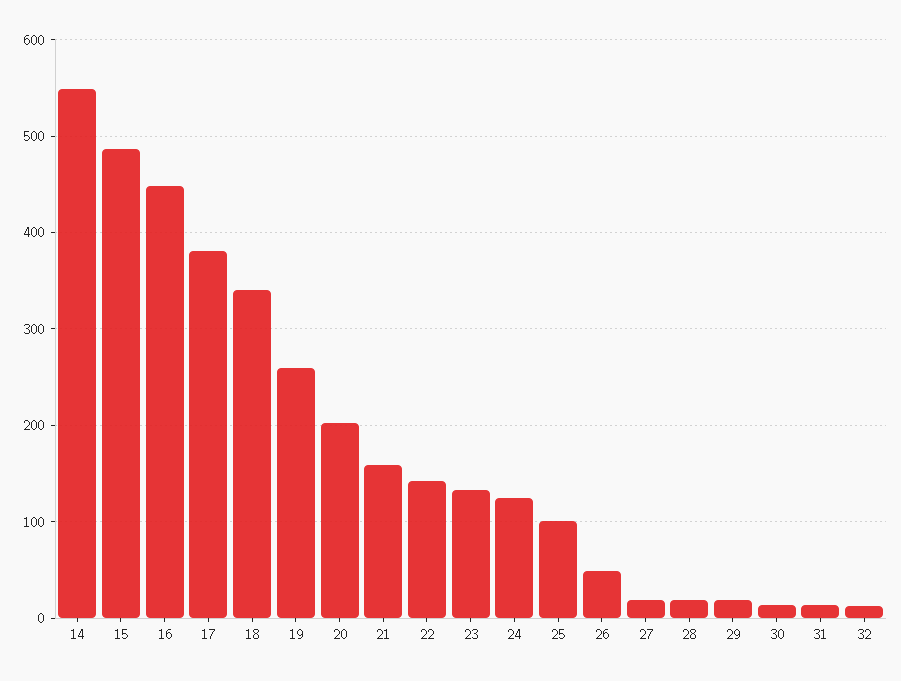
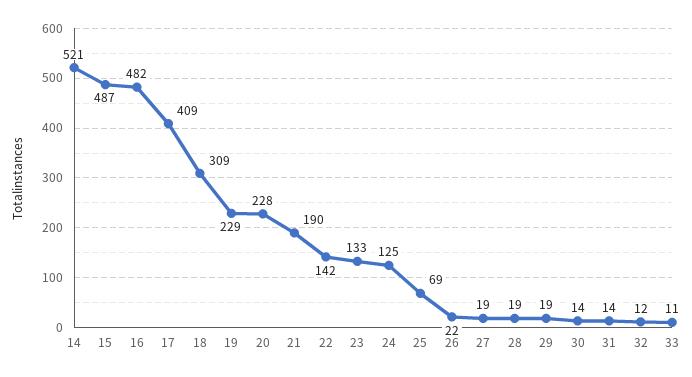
14: 550 -> 521
16: 450 -> 482
17: 380 -> 409
18: 340 -> 309
19: 260 -> 229
20: 200 -> 228
21: 160 -> 190
25: 100 -> 69
26: 50 -> 22
33: none -> 11

